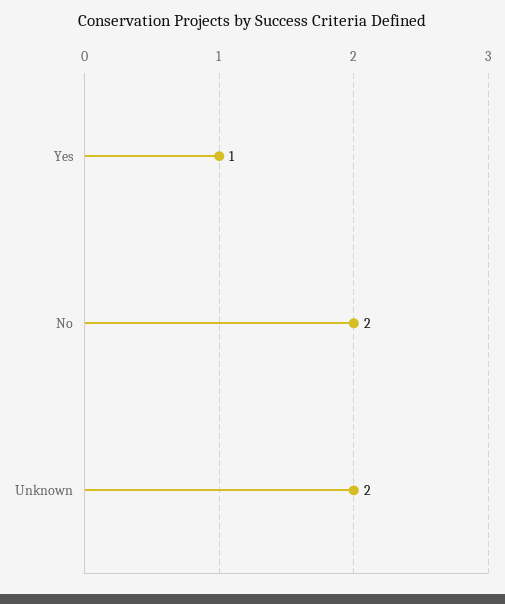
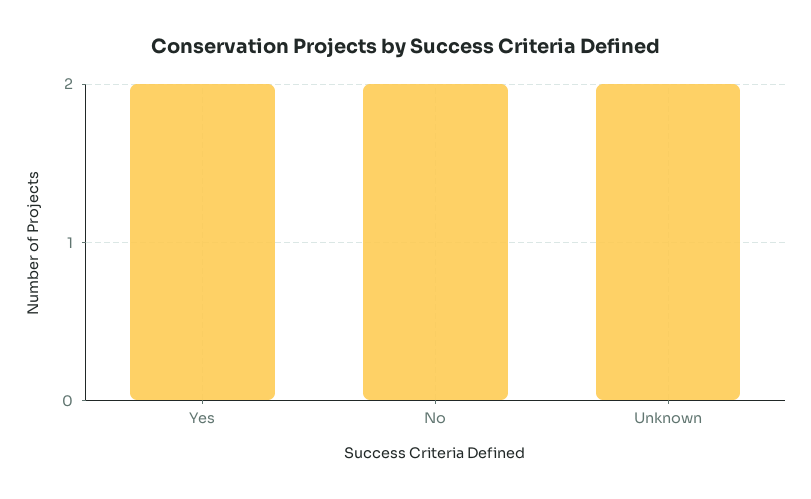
Yes: 1 -> 2

